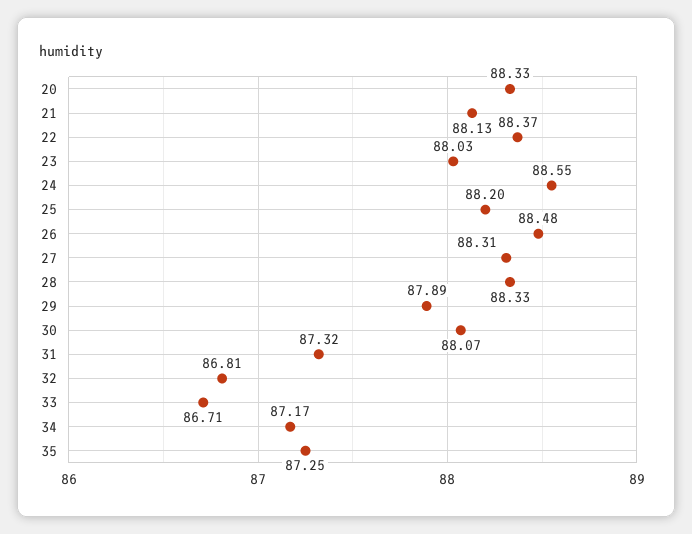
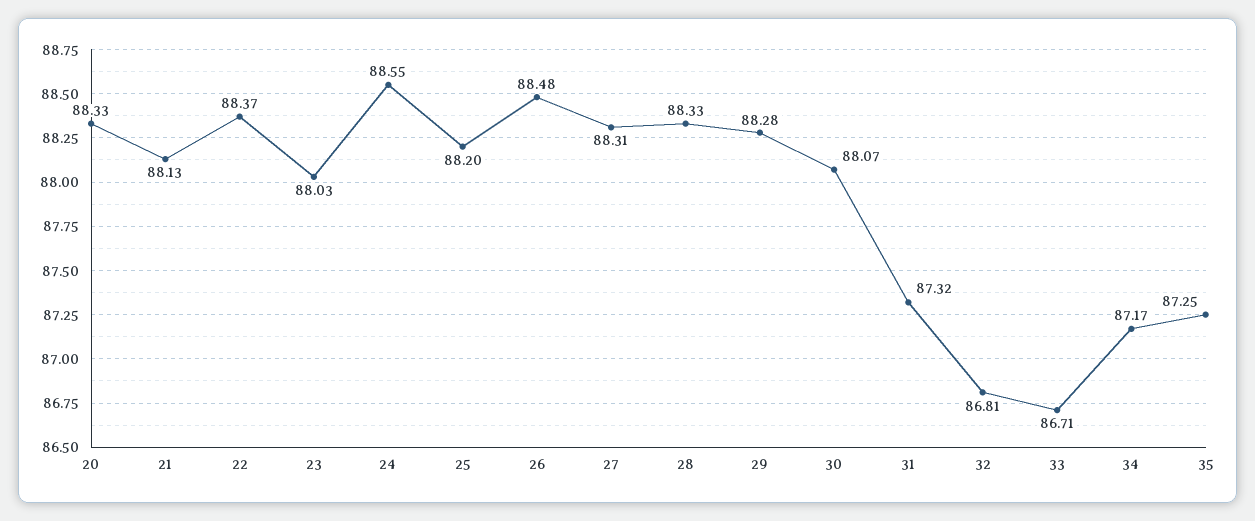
29: 87.89 -> 88.28

